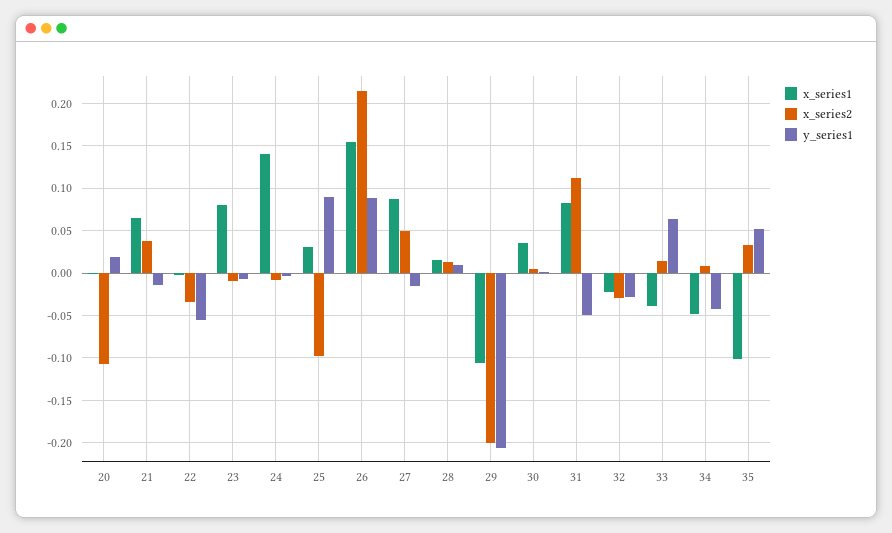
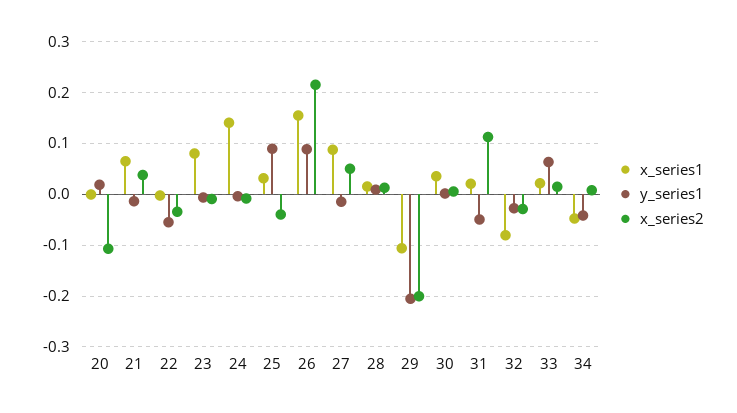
x_series2, 25: -0.1 -> -0.04
x_series1, 31: 0.08 -> 0.02
x_series1, 32: -0.02 -> -0.08
x_series1, 33: -0.04 -> 0.02
x_series1, 35: -0.1 -> none
x_series2, 35: 0.03 -> none
y_series1, 35: 0.05 -> none

